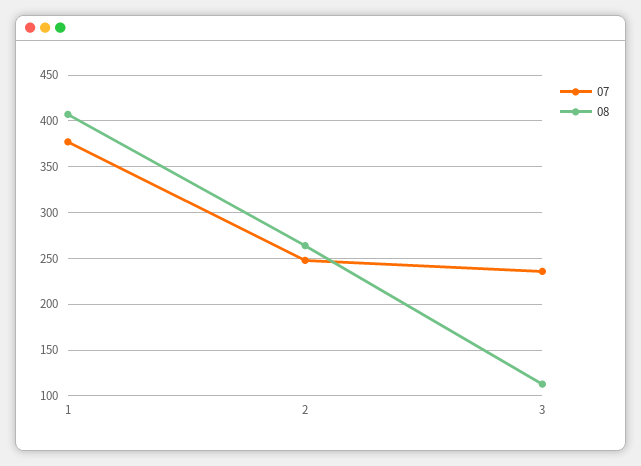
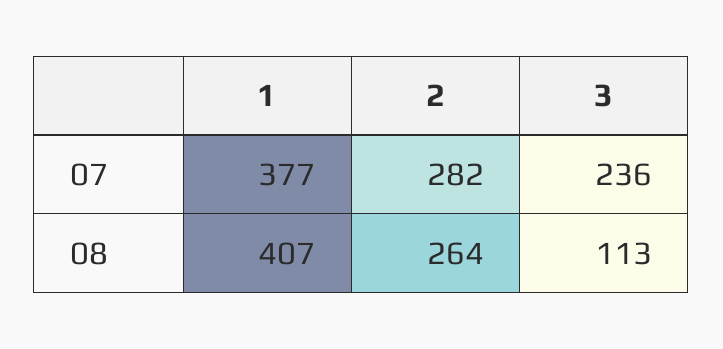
07, 2: 250 -> 282

